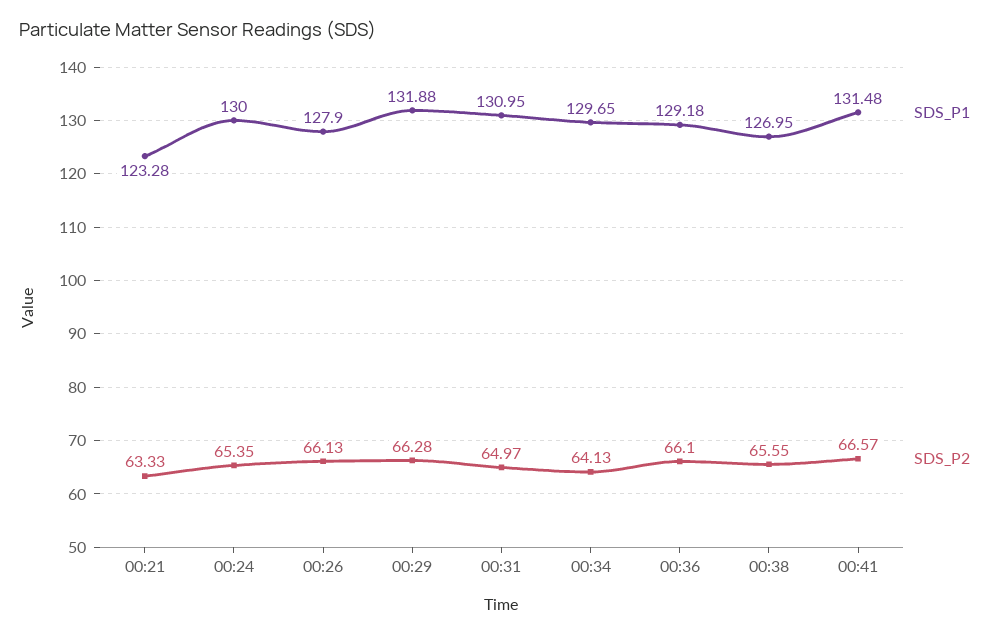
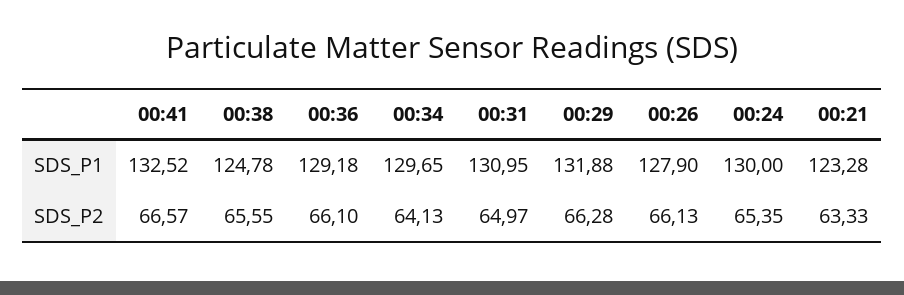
SDS_P1, 00:38: 126.95 -> 124.78
SDS_P1, 00:41: 131.48 -> 132.52

